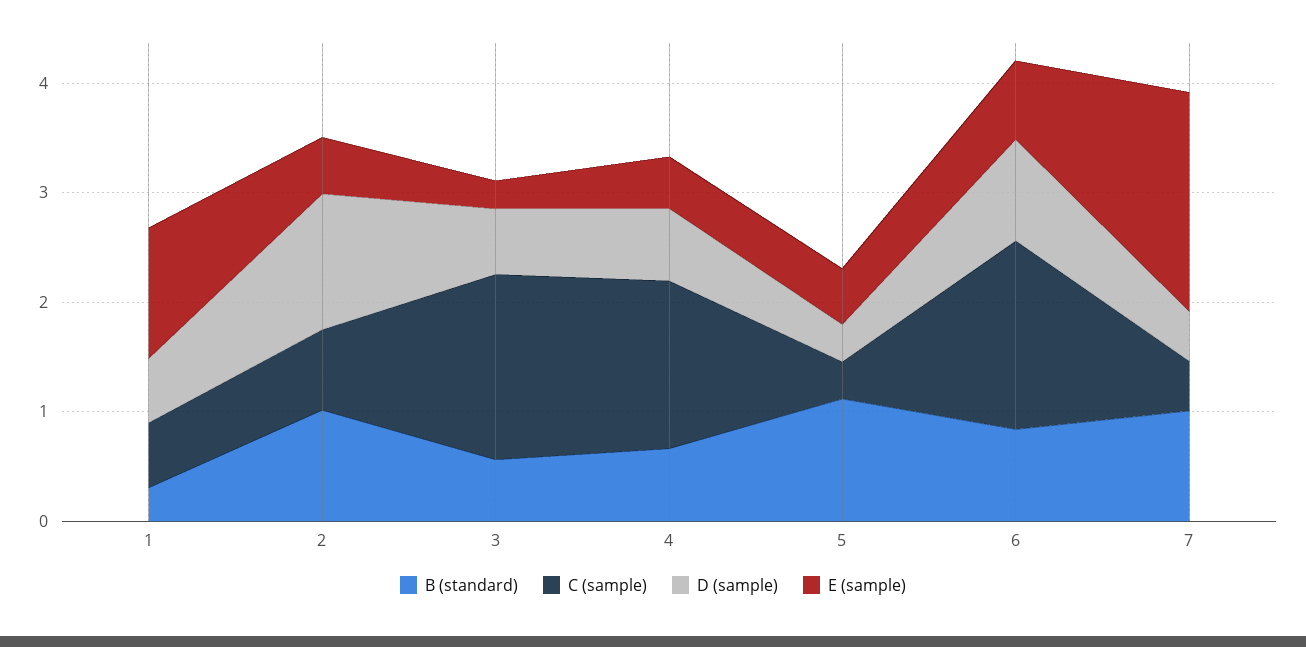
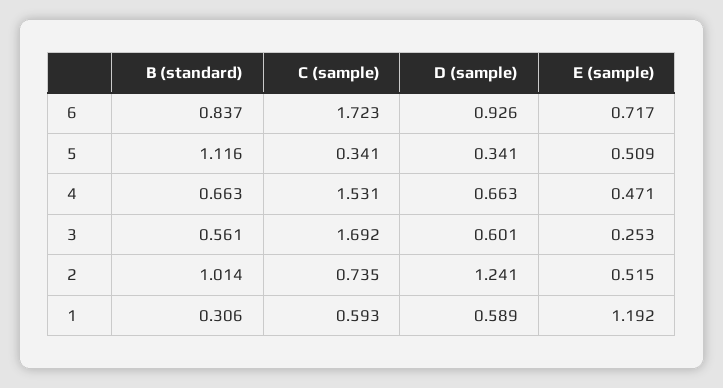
B (standard), 7: 1 -> none
C (sample), 7: 0.4 -> none
D (sample), 7: 0.4 -> none
E (sample), 7: 2 -> none

